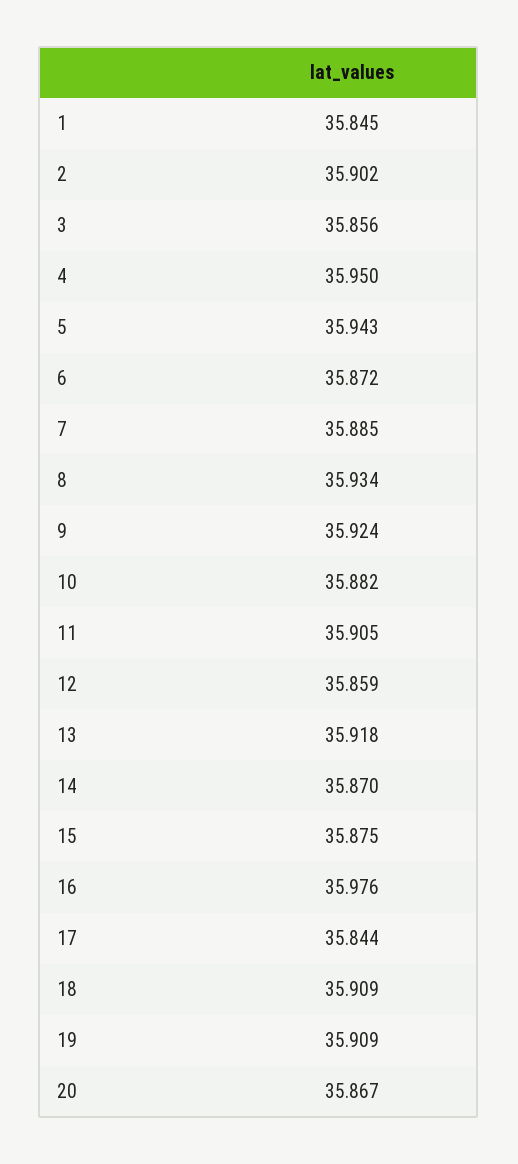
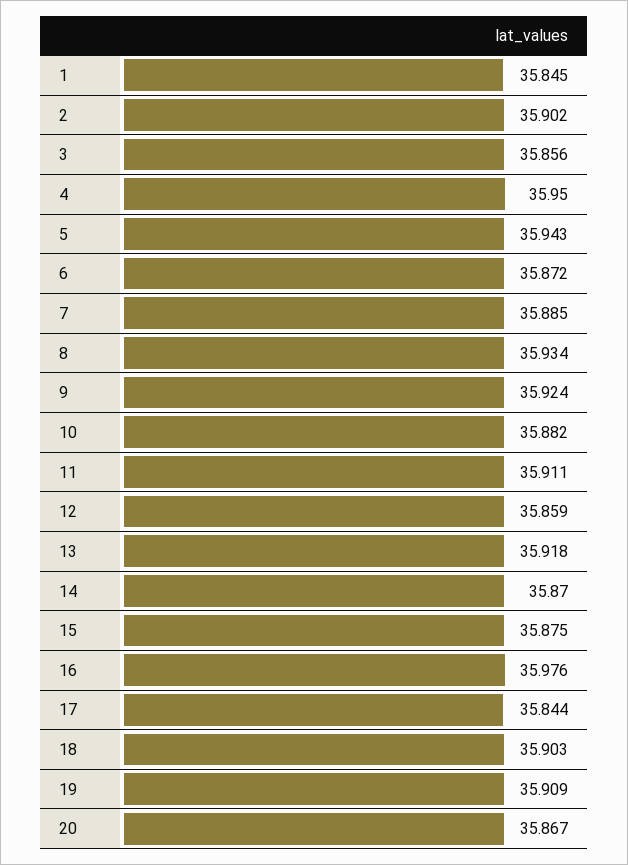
11: 35.905 -> 35.911
18: 35.909 -> 35.903

